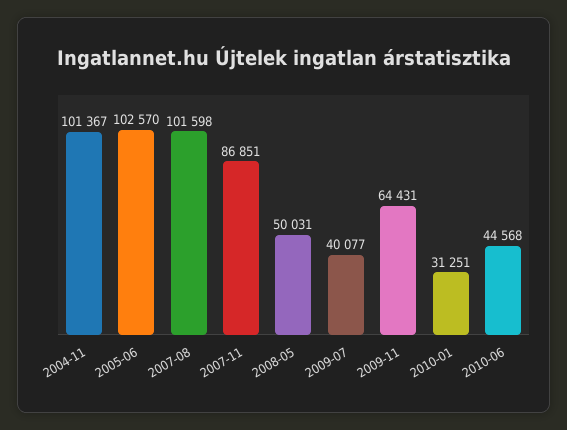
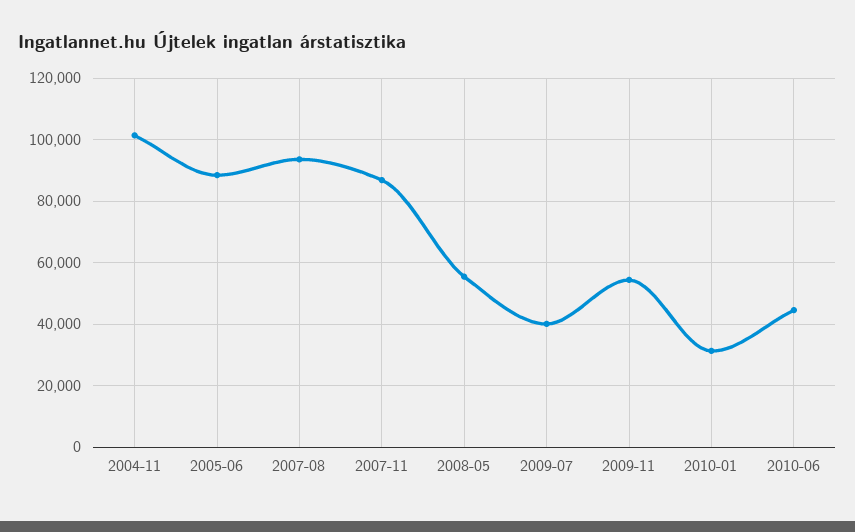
2005-06: 102570 -> 88000
2007-08: 101598 -> 94000
2008-05: 50031 -> 56000
2009-11: 64431 -> 54000

